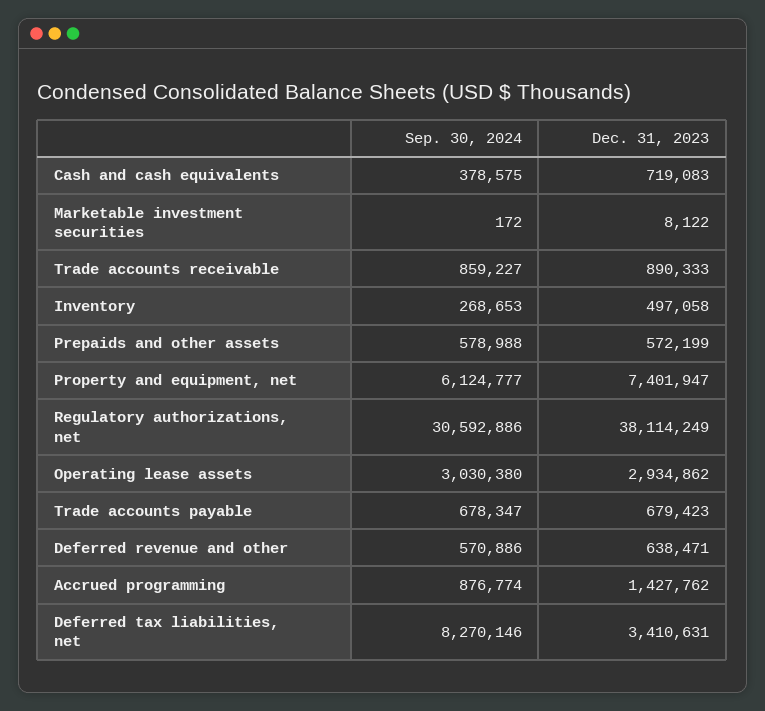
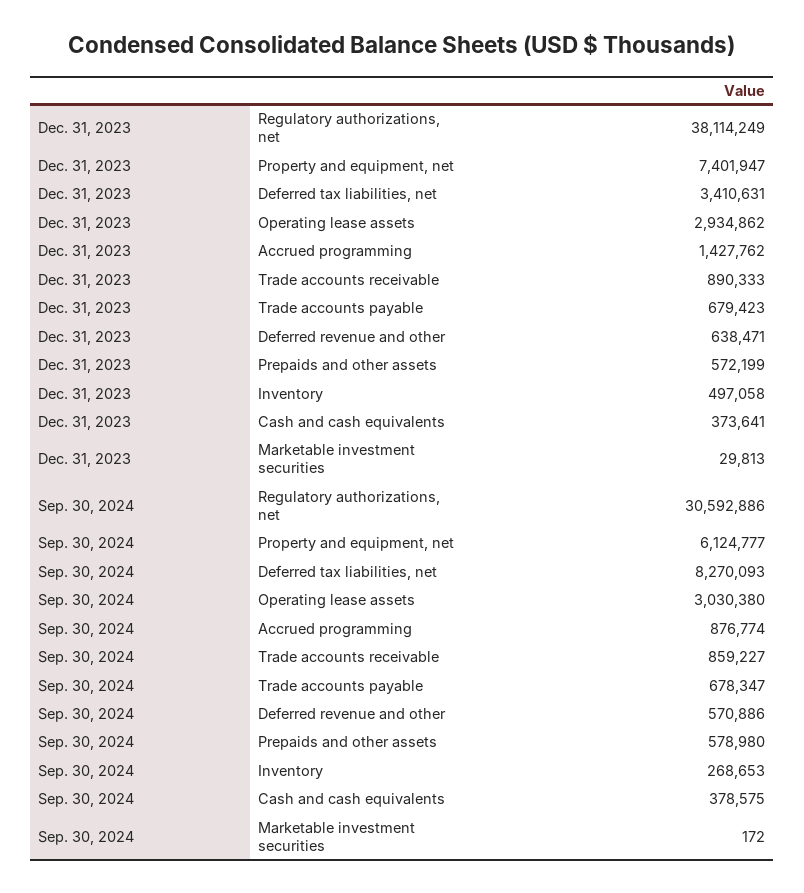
Dec. 31, 2023, Cash and cash equivalents: 719083 -> 373641
Dec. 31, 2023, Marketable investment securities: 8122 -> 29813
Sep. 30, 2024, Prepaids and other assets: 578988 -> 578980
Sep. 30, 2024, Deferred tax liabilities, net: 8270146 -> 8270093

